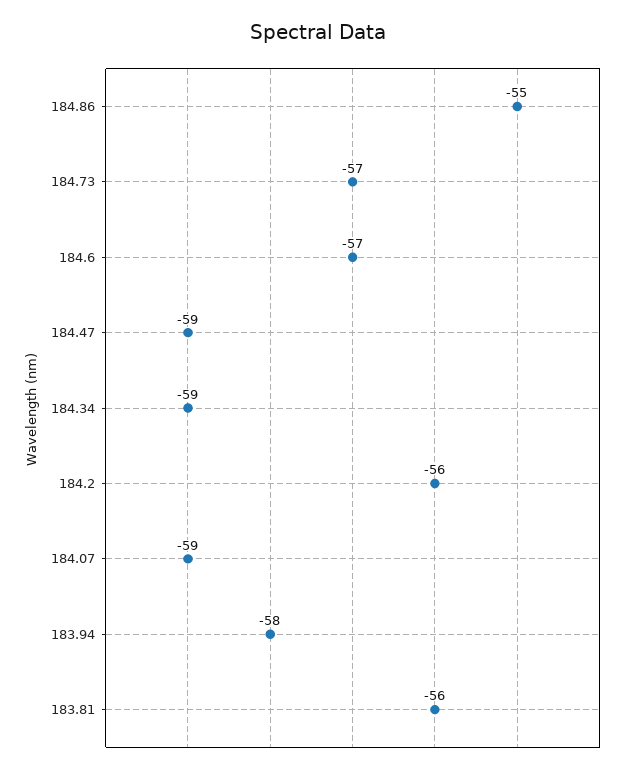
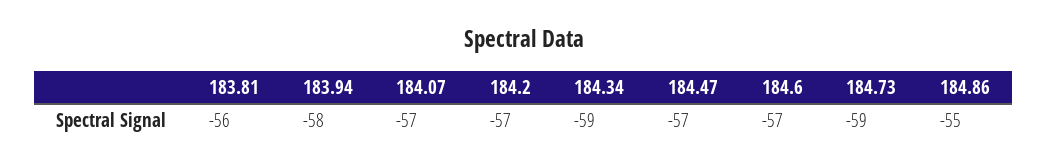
184.73: -57 -> -59
184.47: -59 -> -57
184.2: -56 -> -57
184.07: -59 -> -57

